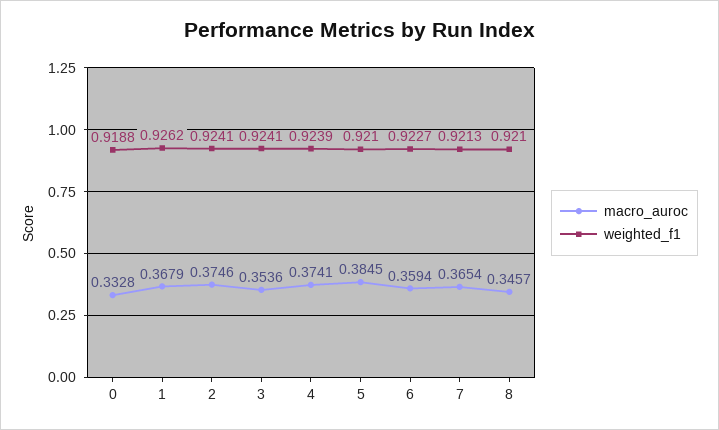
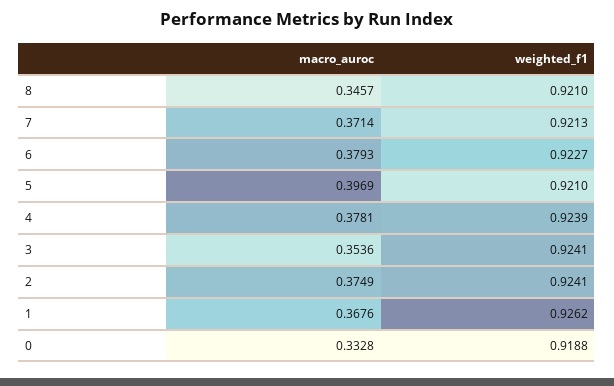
macro_auroc, 1: 0.3679 -> 0.3676
macro_auroc, 2: 0.3746 -> 0.3749
macro_auroc, 4: 0.3741 -> 0.3781
macro_auroc, 5: 0.3845 -> 0.3969
macro_auroc, 6: 0.3594 -> 0.3793
macro_auroc, 7: 0.3654 -> 0.3714

